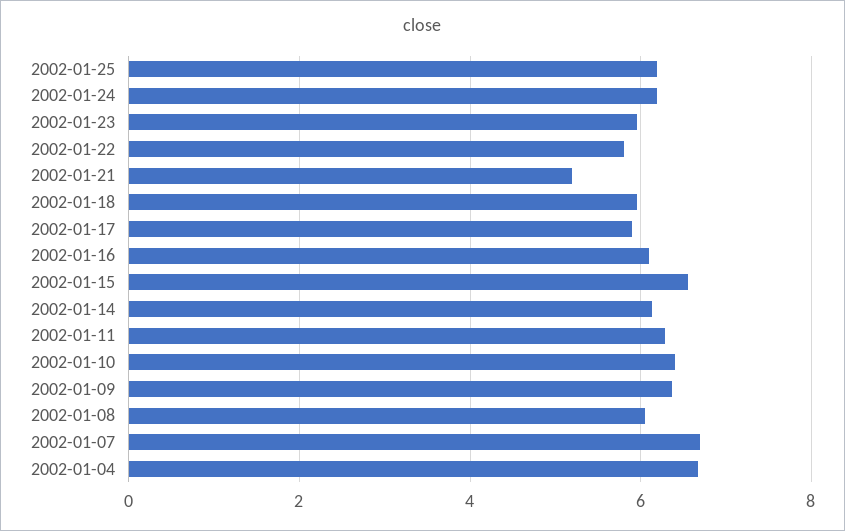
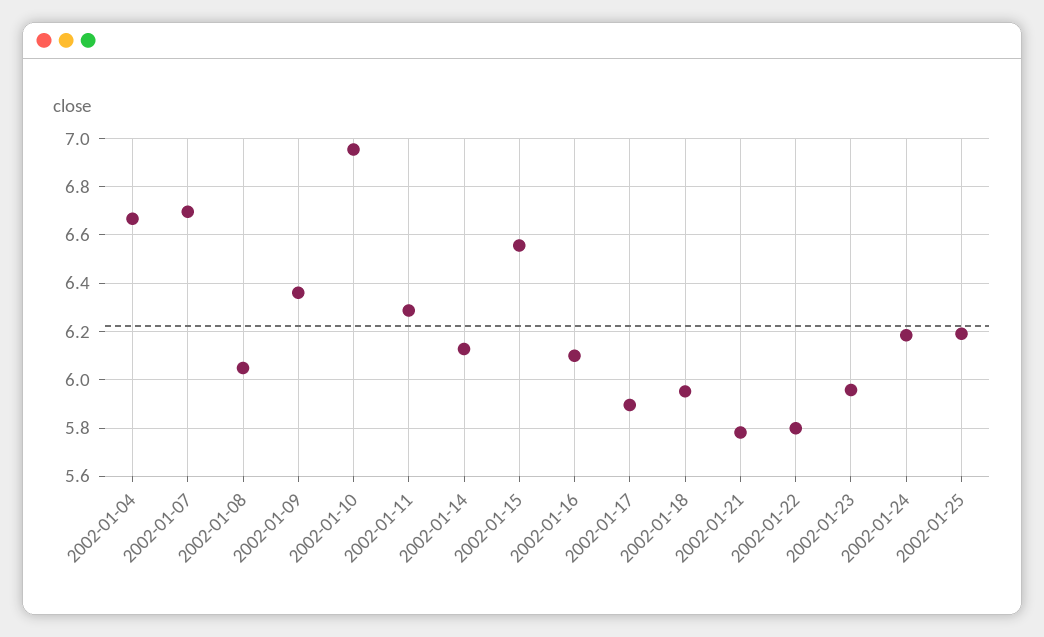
2002-01-21: 5.2 -> 5.775
2002-01-10: 6.4 -> 6.95

